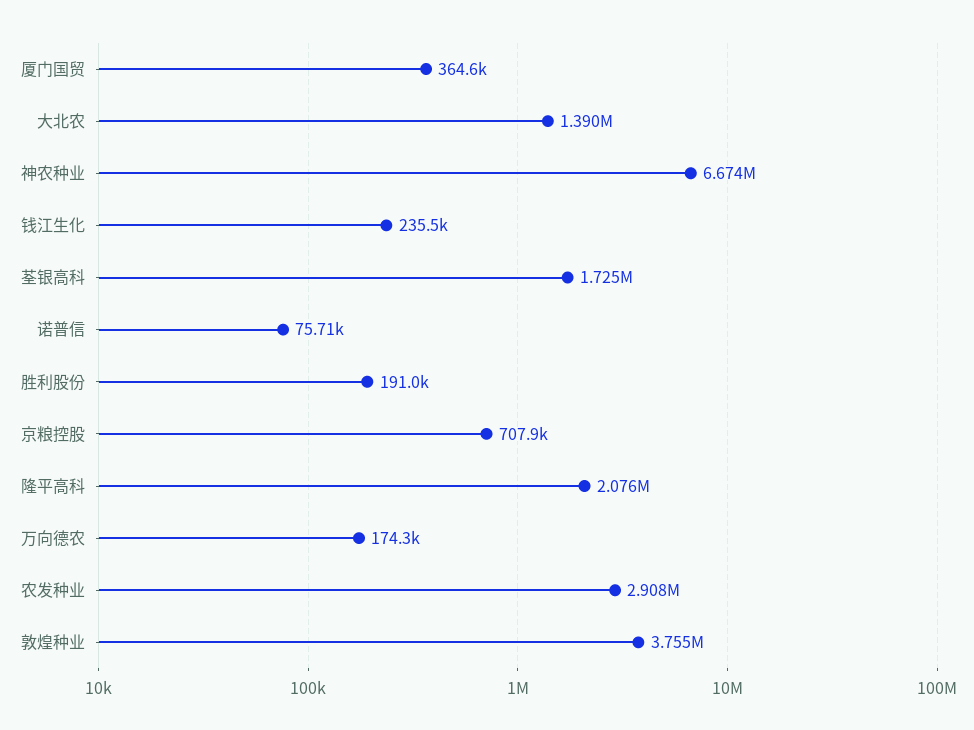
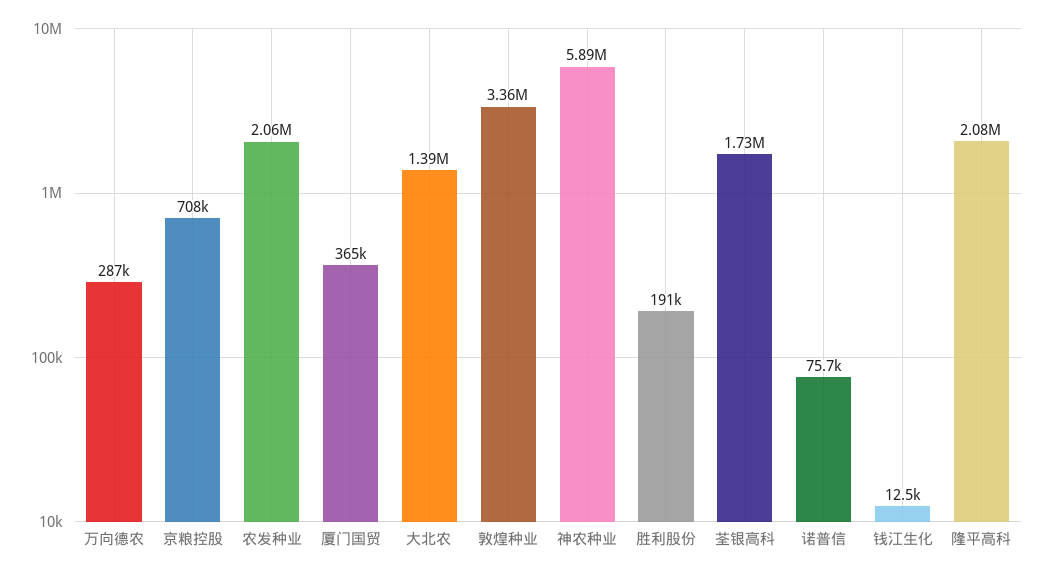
神农种业: 6674000 -> 5890000
钱江生化: 235500 -> 12500
万向德农: 174300 -> 287000
农发种业: 2908000 -> 2060000
敦煌种业: 3755000 -> 3360000

